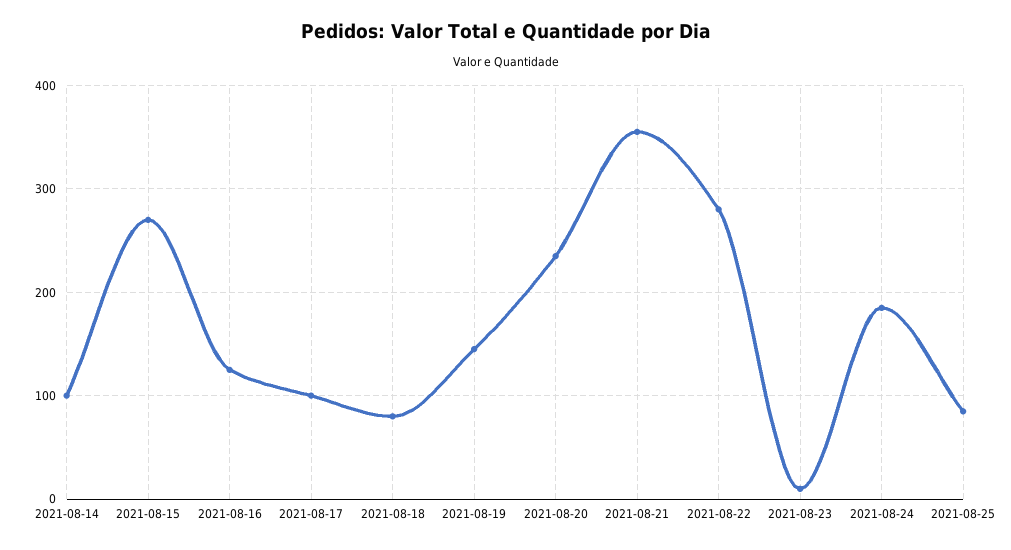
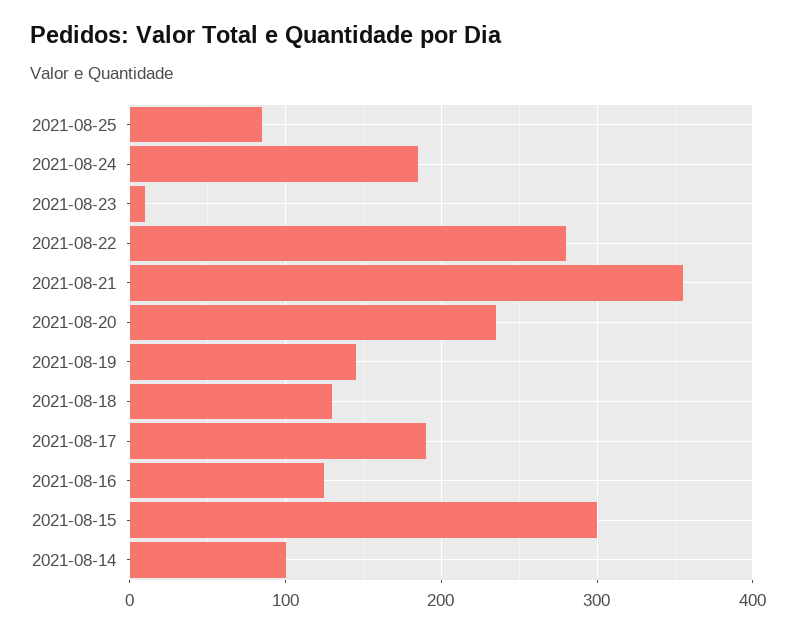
2021-08-15: 270 -> 300
2021-08-17: 100 -> 190
2021-08-18: 80 -> 130

